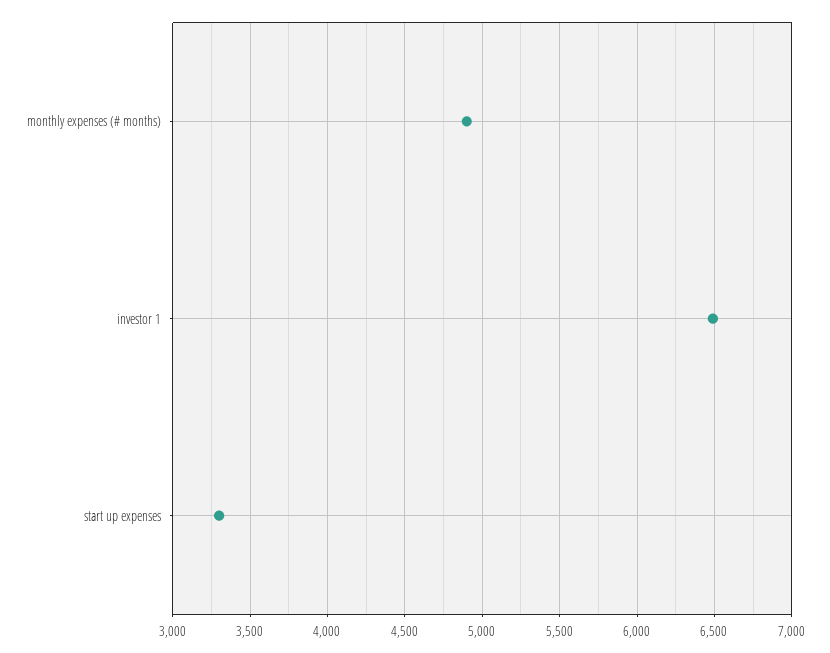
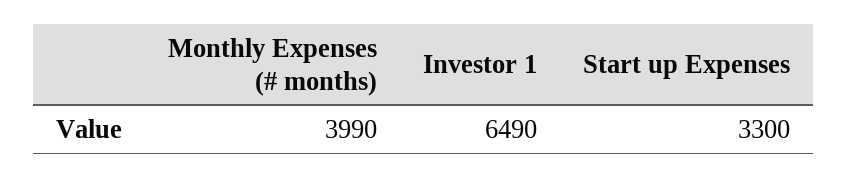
monthly expenses (# months): 4900 -> 3990

